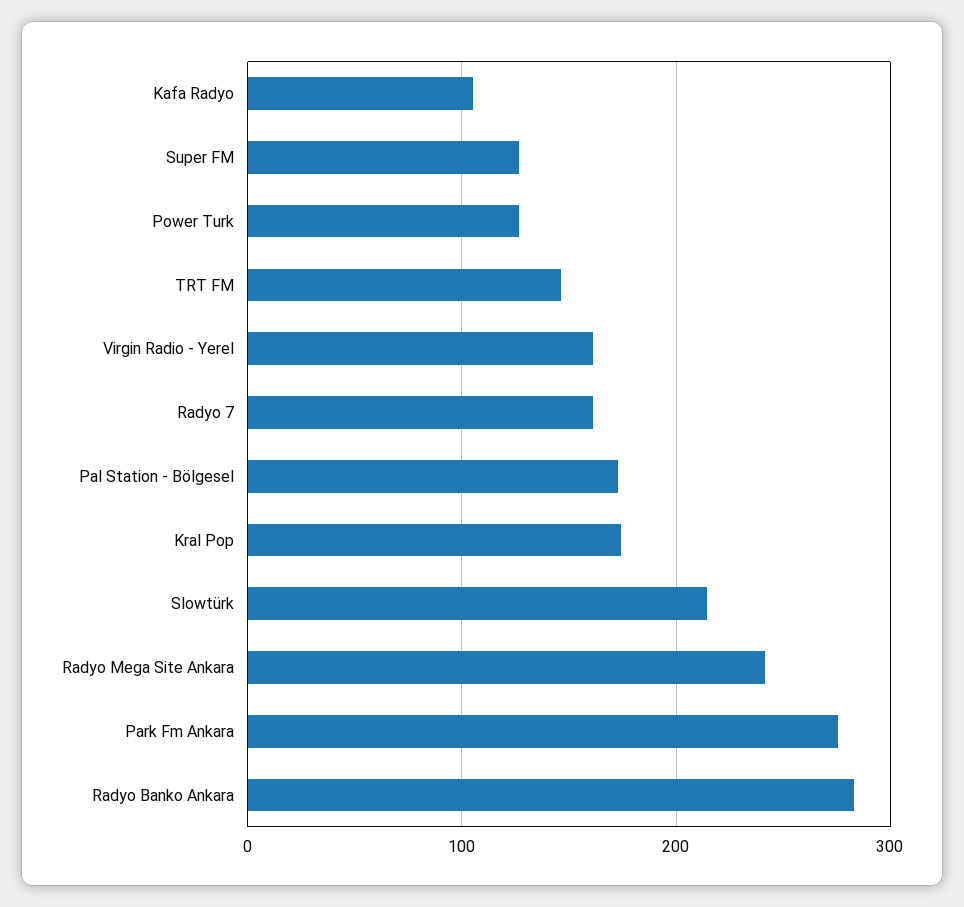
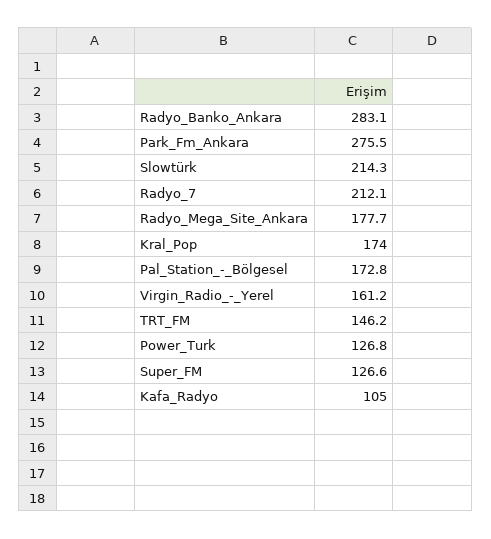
Radyo 7: 160 -> 212.1
Radyo Mega Site Ankara: 240 -> 177.7

